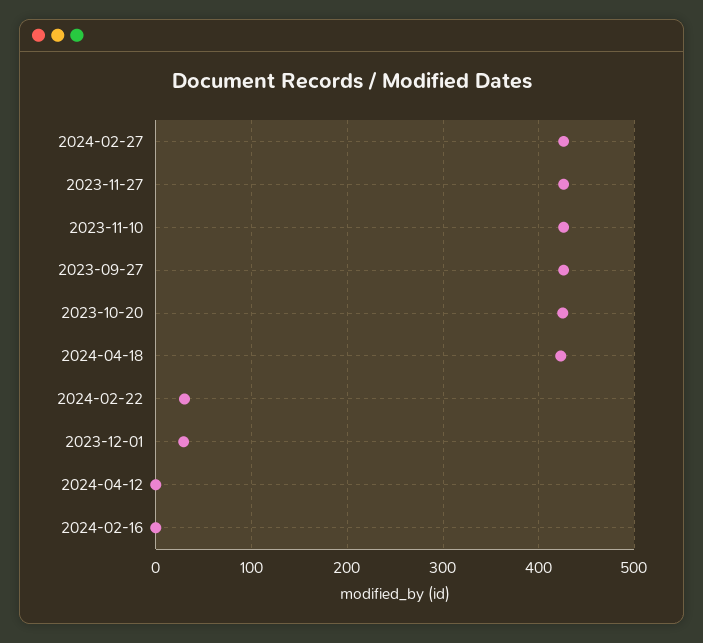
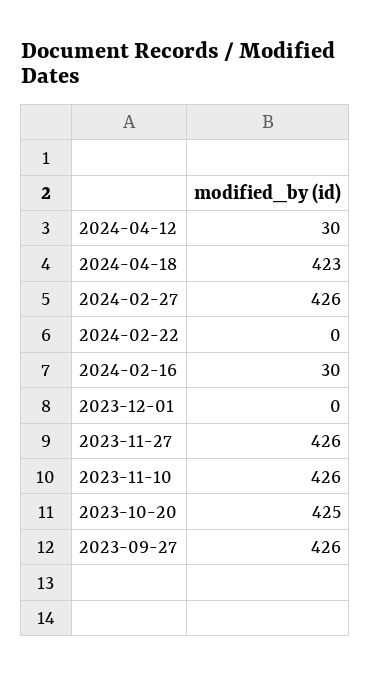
2024-02-22: 30 -> 0
2023-12-01: 30 -> 0
2024-04-12: 0 -> 30
2024-02-16: 0 -> 30

